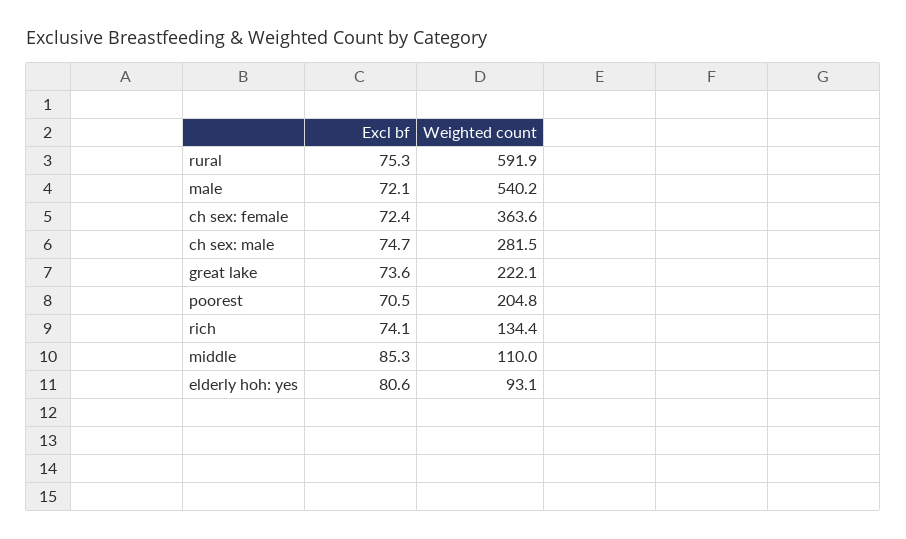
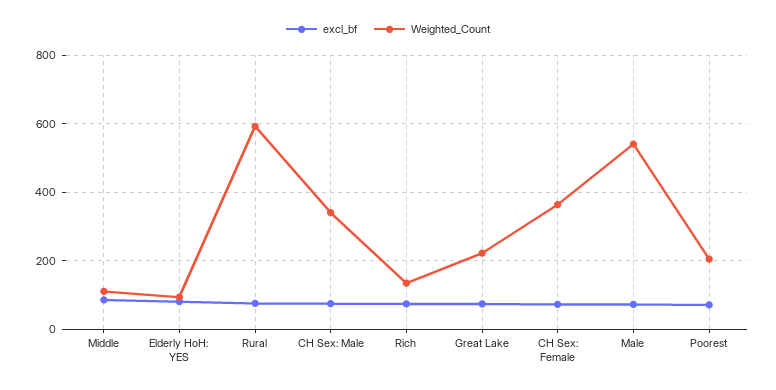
Weighted count, ch sex: male: 281.5 -> 340

